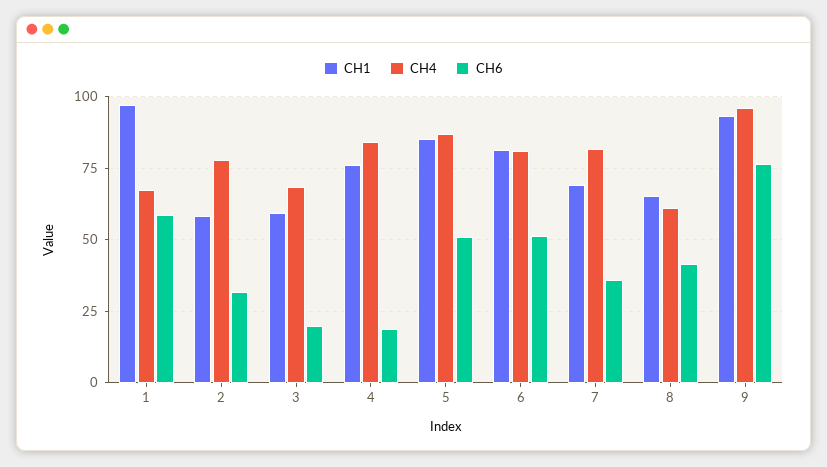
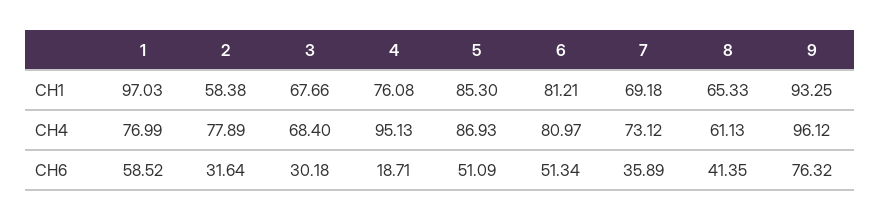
CH4, 1: 67.5 -> 76.99
CH1, 3: 60 -> 67.66
CH6, 3: 20 -> 30.18
CH4, 4: 85 -> 95.13
CH4, 7: 82.5 -> 73.12

